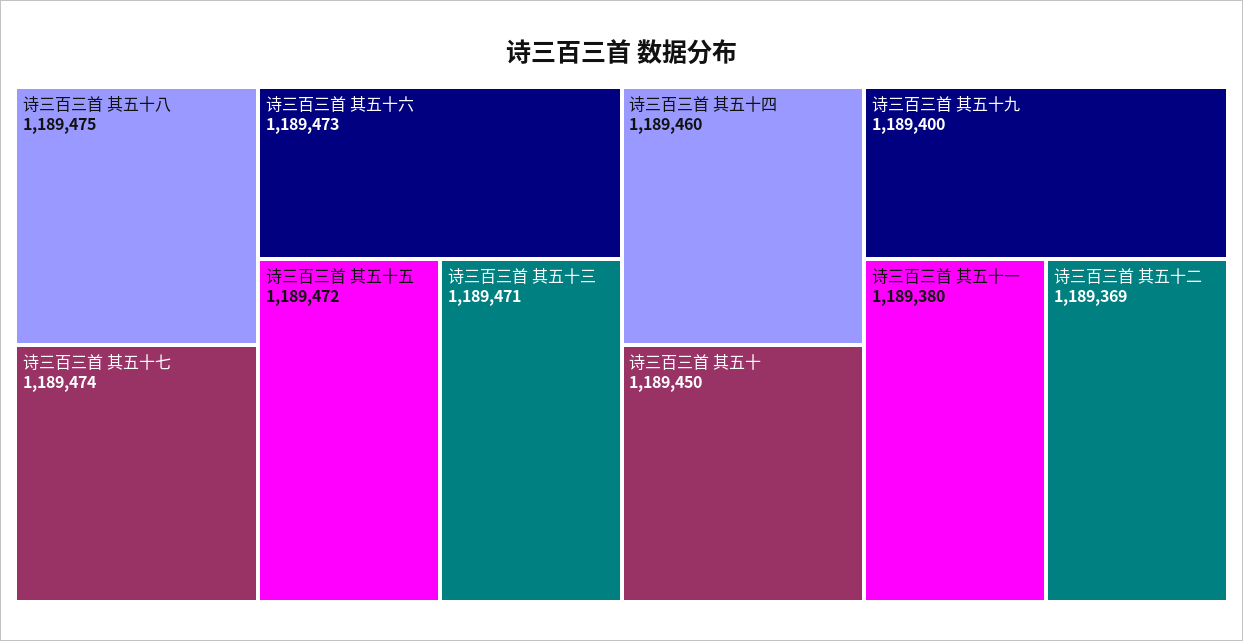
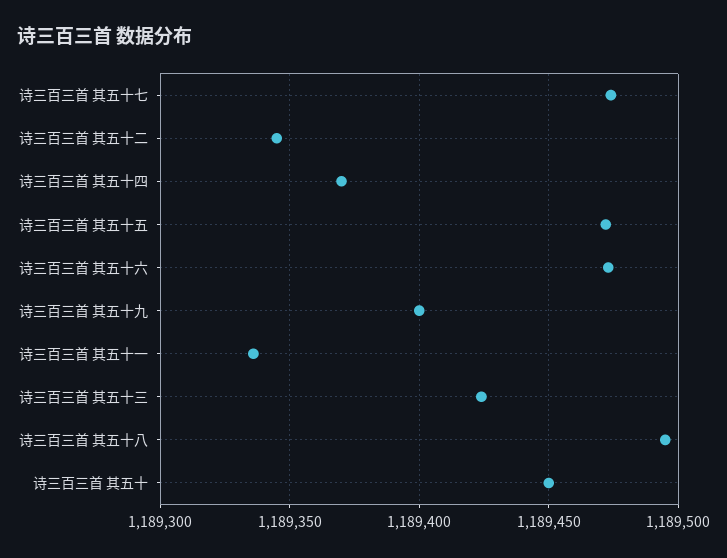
诗三百三首 其五十八: 1189475 -> 1189495
诗三百三首 其五十三: 1189471 -> 1189425
诗三百三首 其五十四: 1189460 -> 1189370
诗三百三首 其五十一: 1189380 -> 1189335
诗三百三首 其五十二: 1189369 -> 1189345

